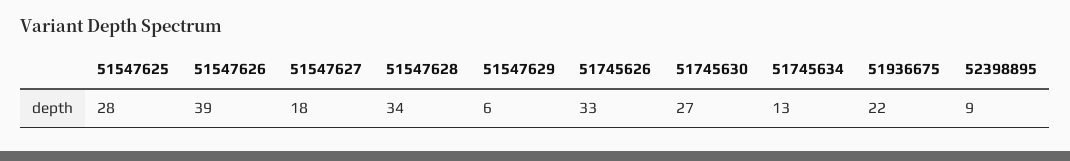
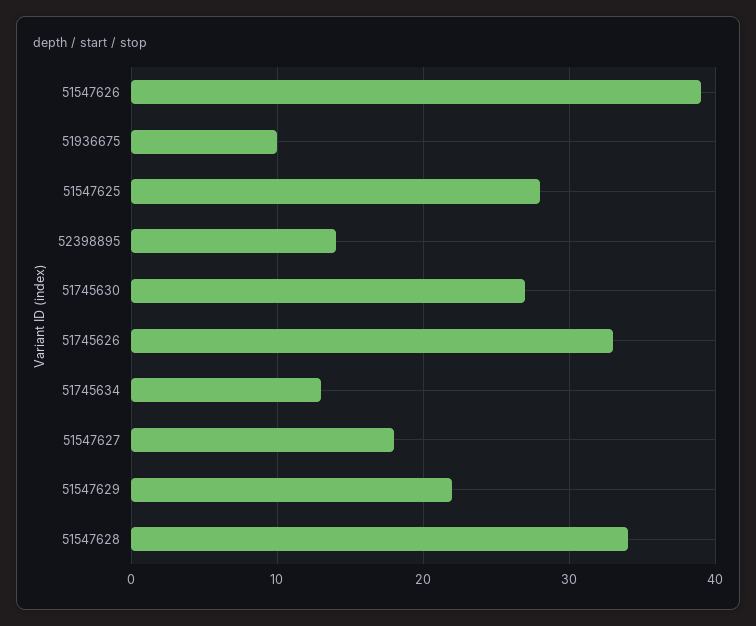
51547629: 6 -> 22
51936675: 22 -> 10
52398895: 9 -> 14

